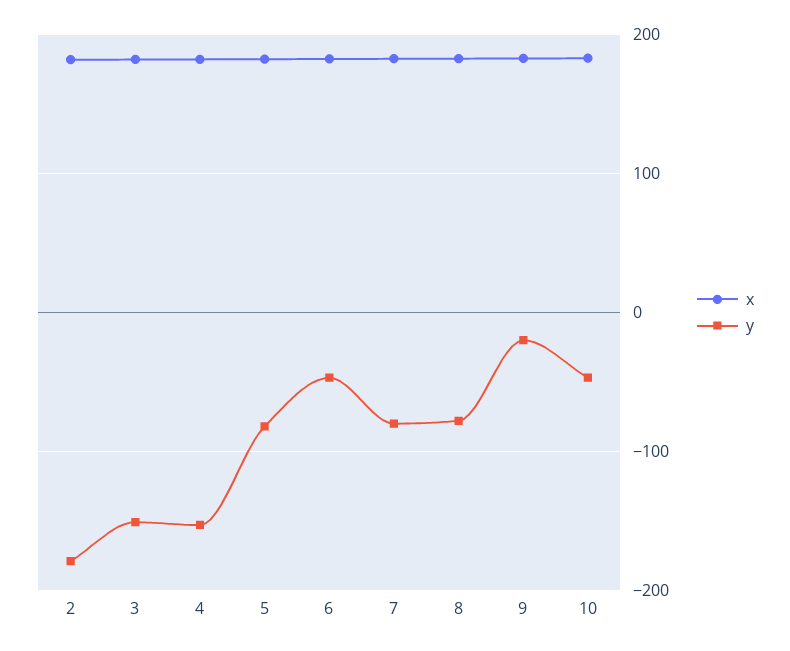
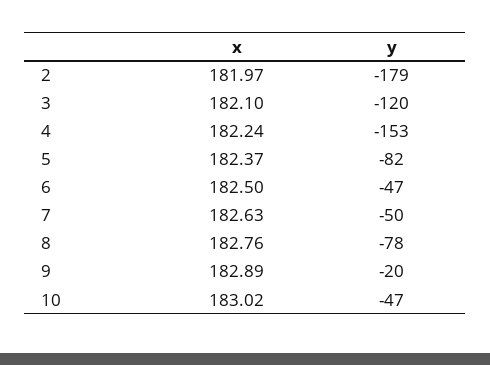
y, 3: -150 -> -120
y, 7: -80 -> -50

